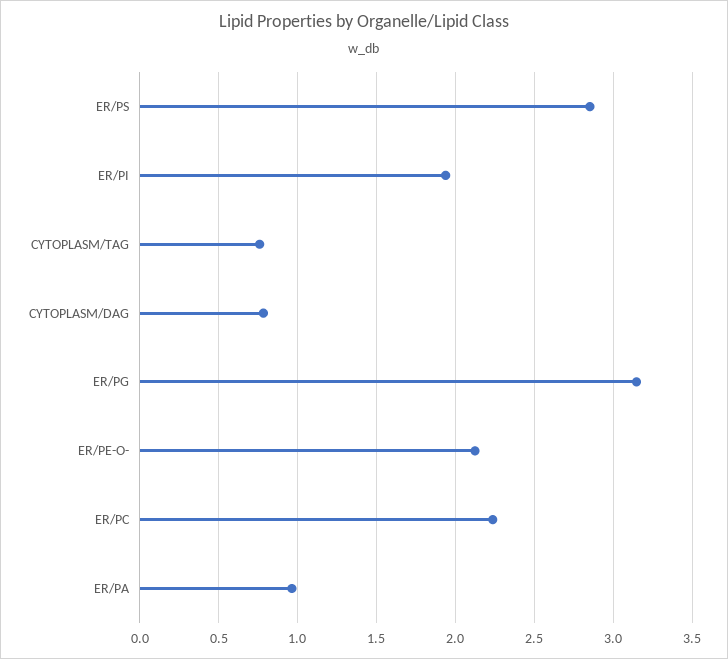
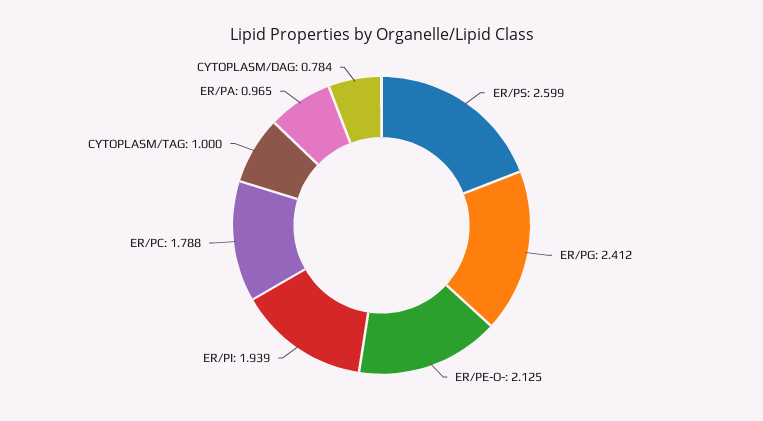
ER/PS: 2.85 -> 2.599
CYTOPLASM/TAG: 0.75 -> 1
ER/PG: 3.15 -> 2.412
ER/PC: 2.25 -> 1.788

